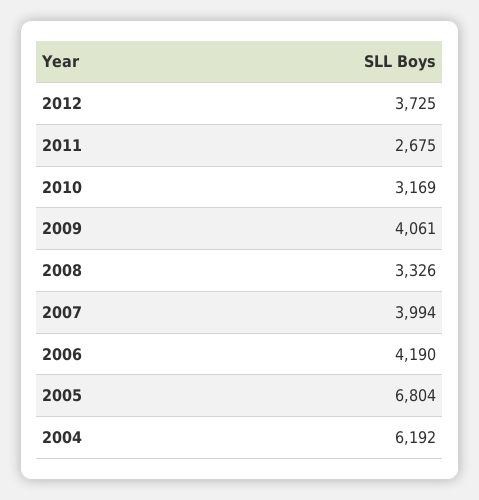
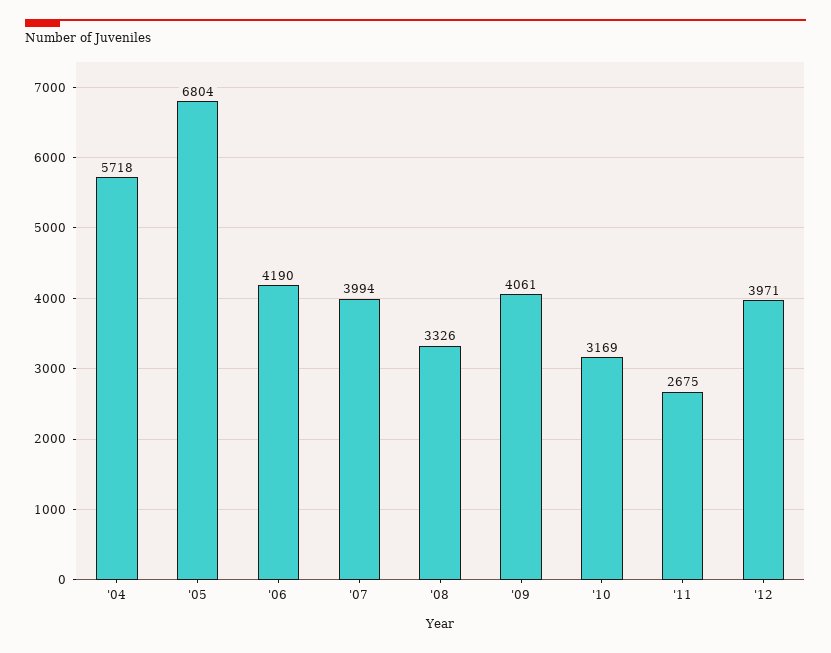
2012: 3725 -> 3971
2004: 6192 -> 5718

